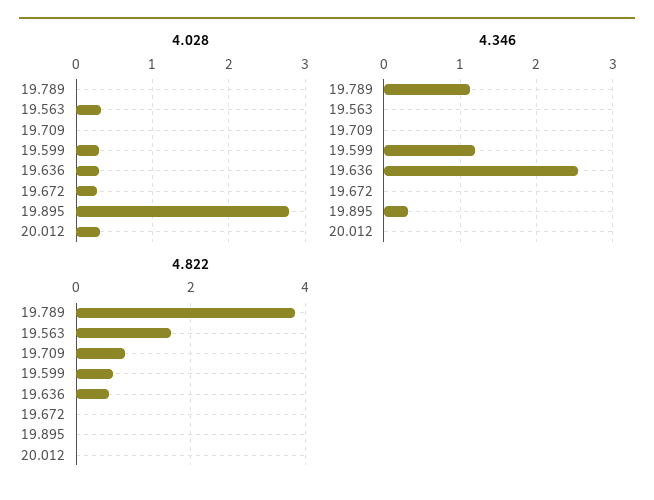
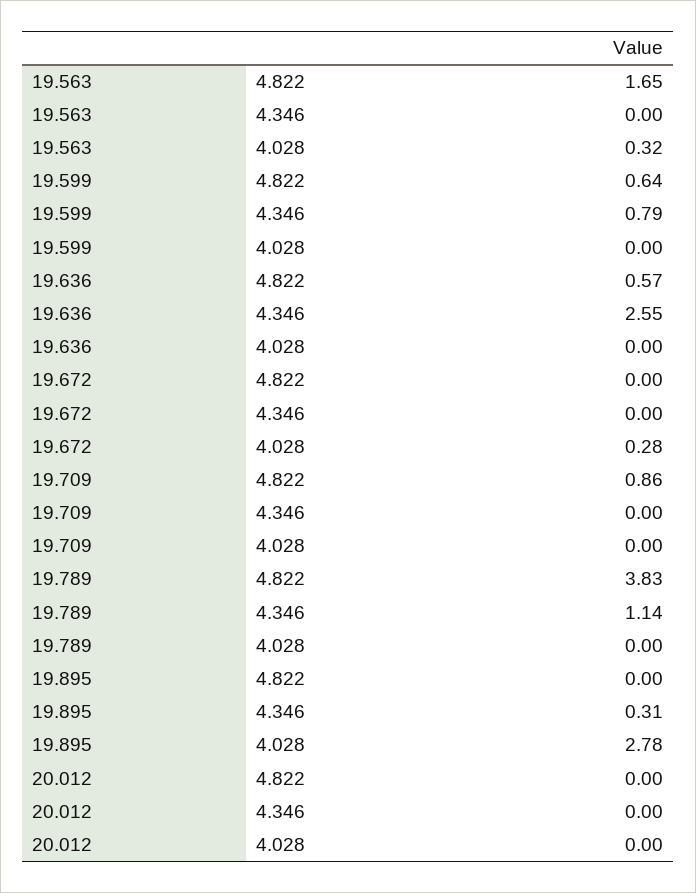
4.028, 19.599: 0.3 -> 0
4.028, 19.636: 0.3 -> 0
4.028, 20.012: 0.3 -> 0
4.346, 19.599: 1.2 -> 0.79

